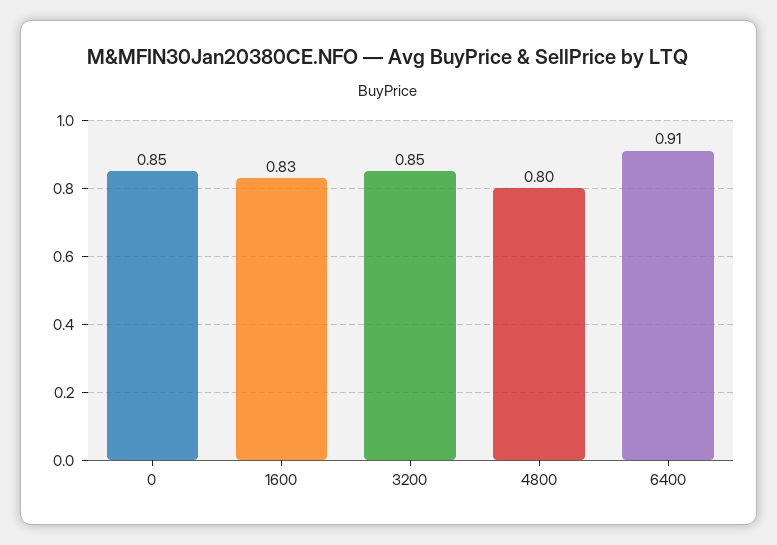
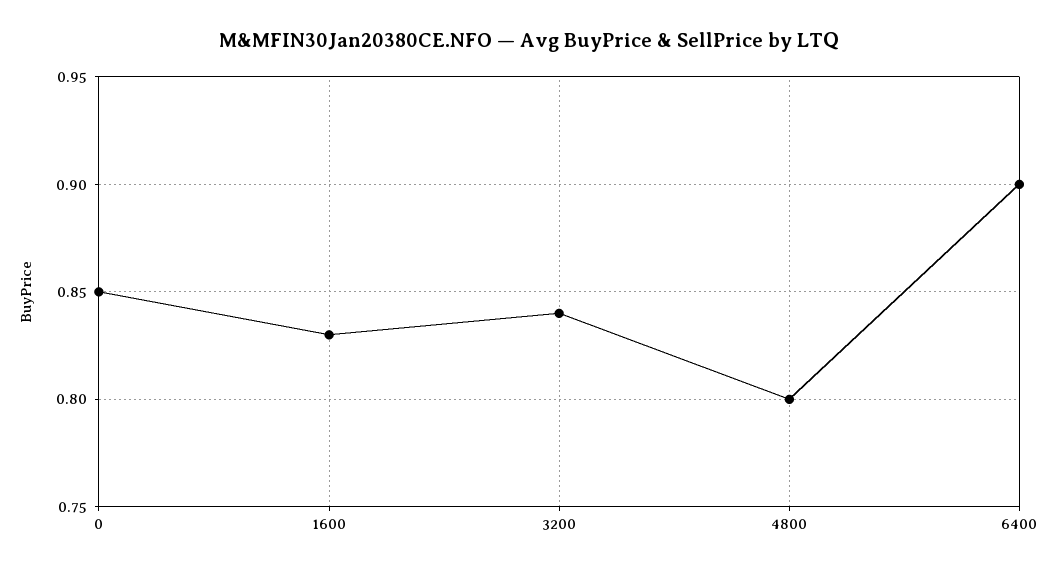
3200: 0.85 -> 0.84
6400: 0.91 -> 0.9

